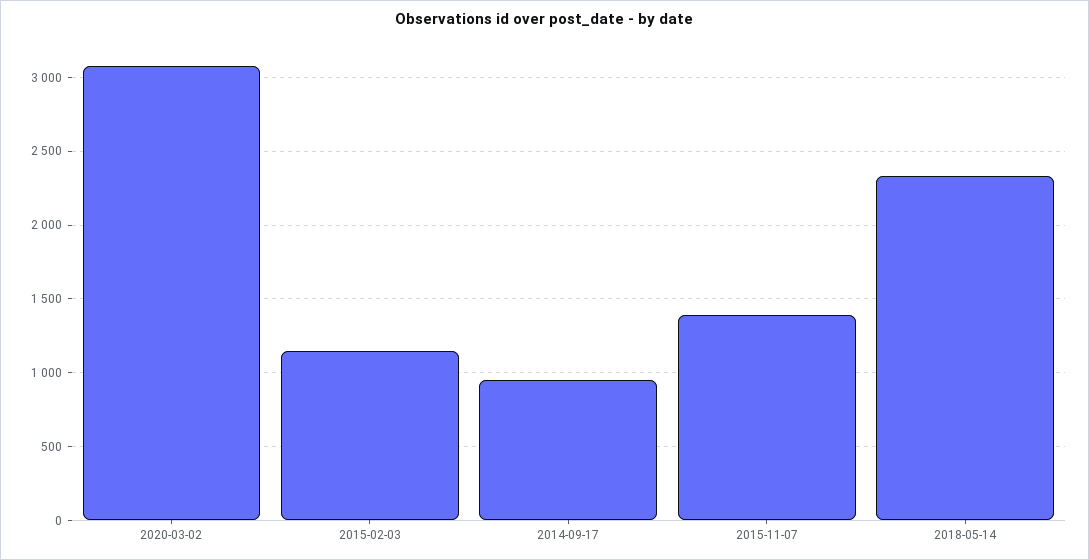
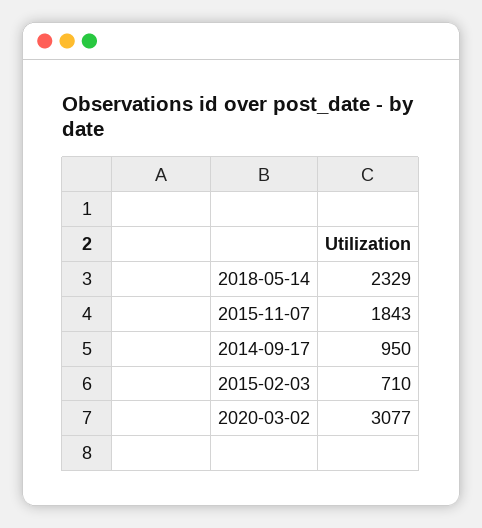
2015-02-03: 1150 -> 710
2015-11-07: 1400 -> 1843

